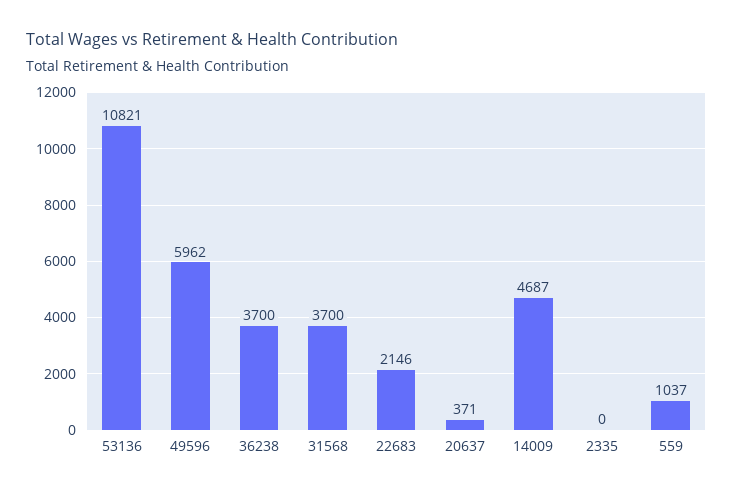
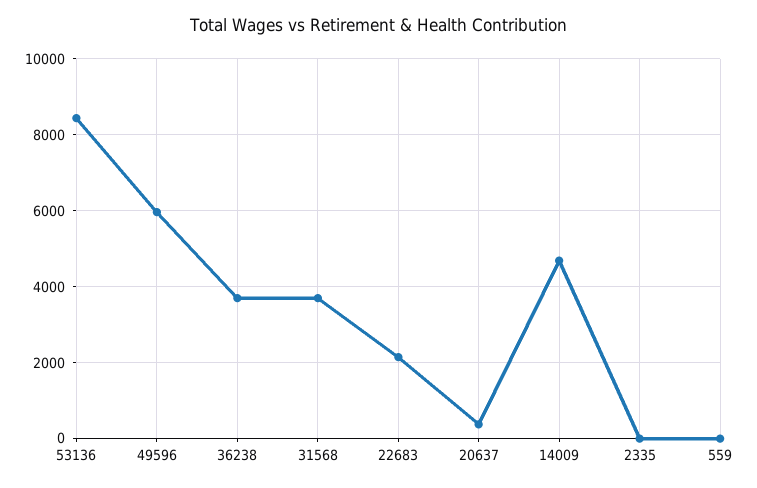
53136: 10821 -> 8400
559: 1037 -> 0

